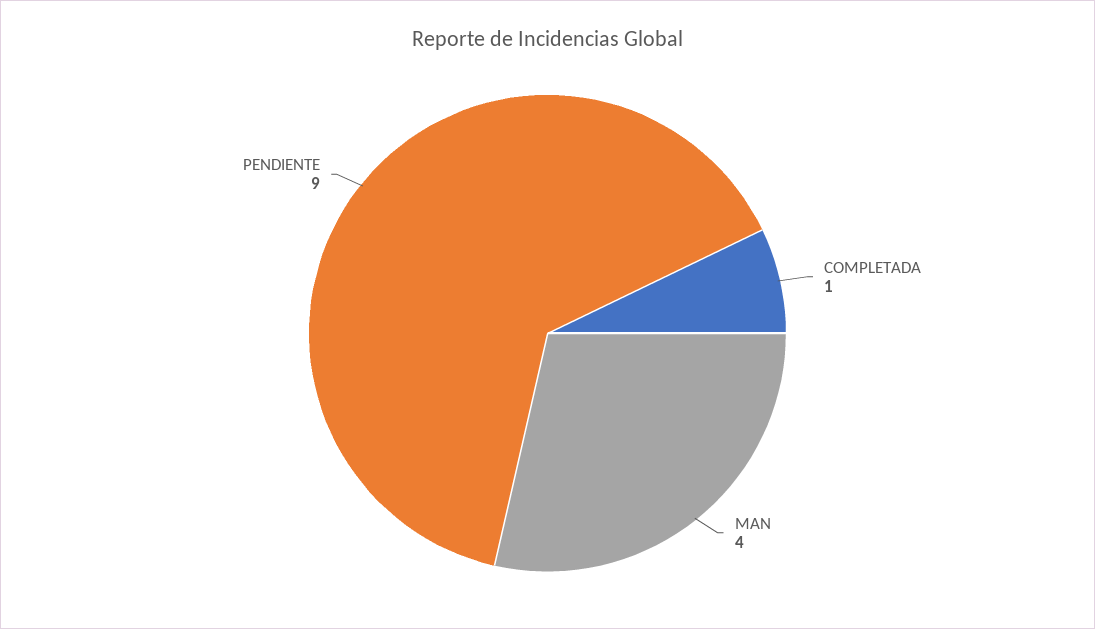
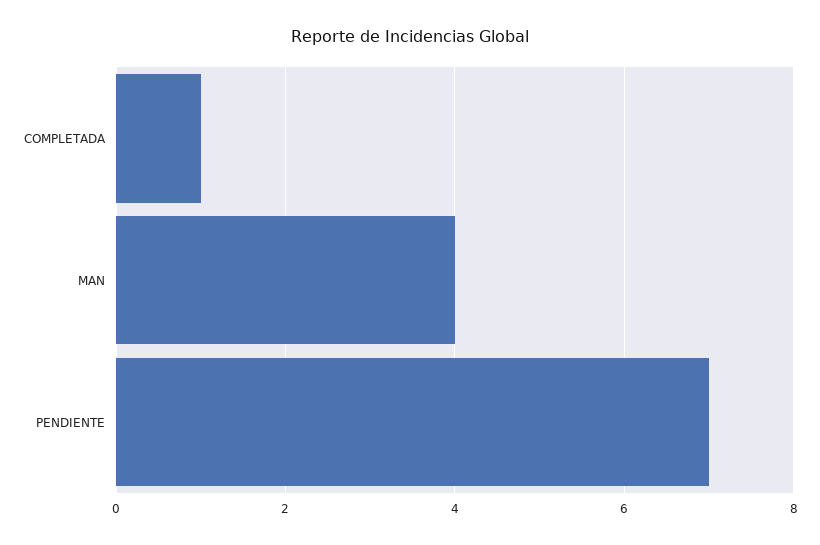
PENDIENTE: 9 -> 7

